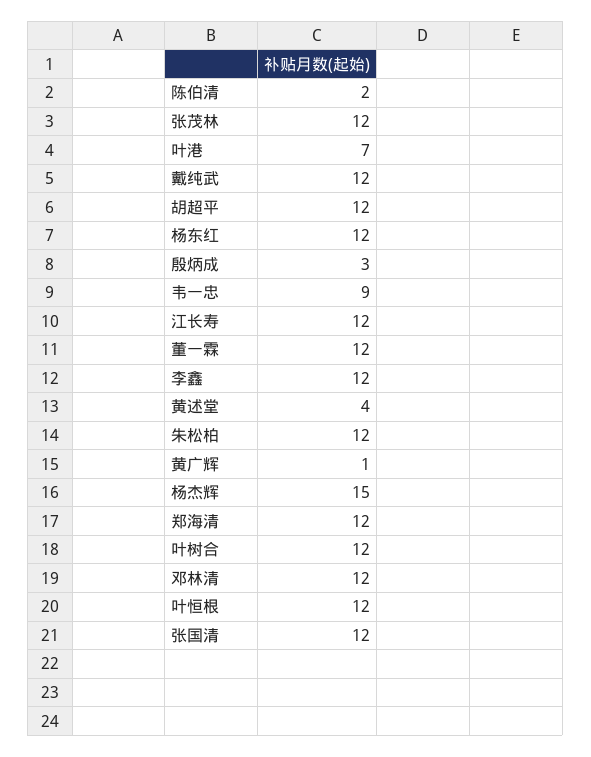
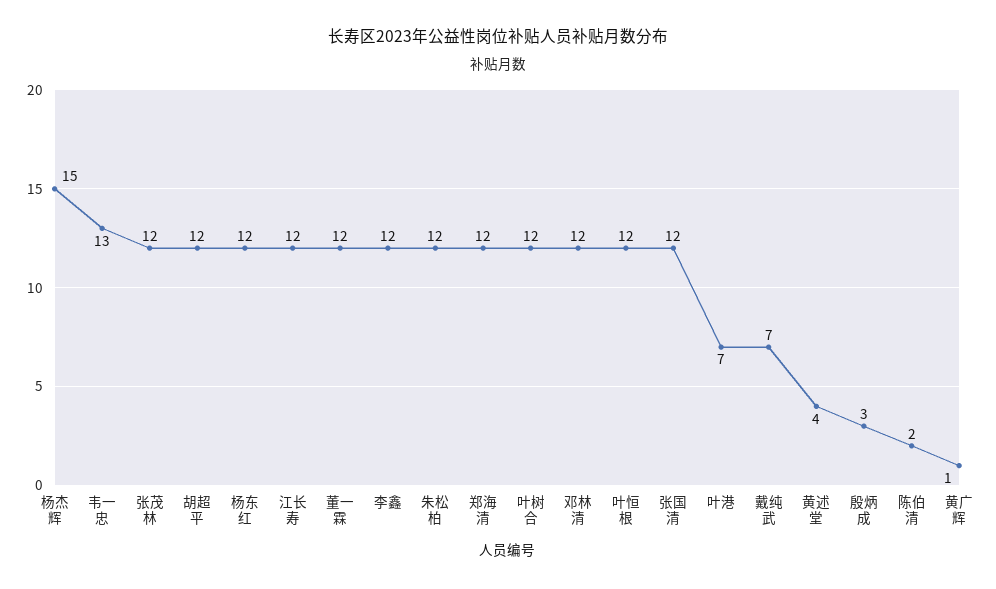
戴纯武: 12 -> 7
韦一忠: 9 -> 13

